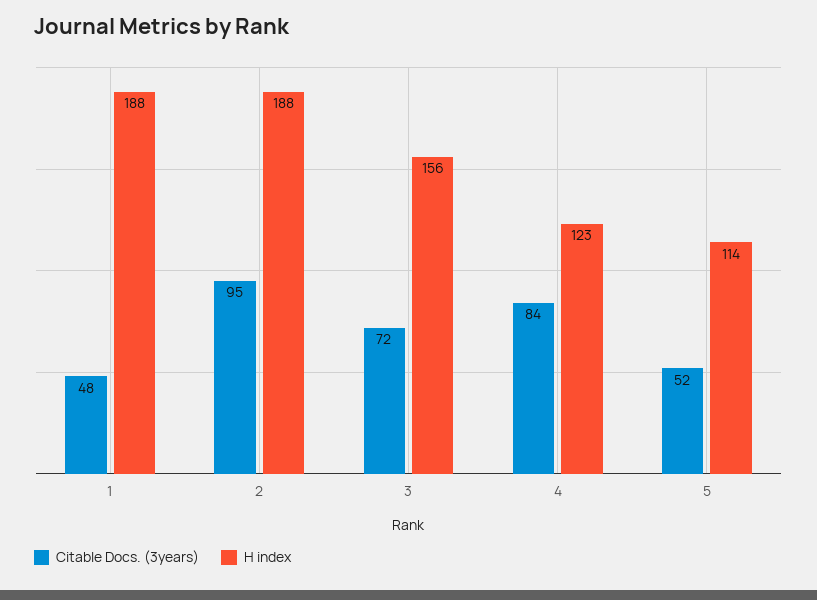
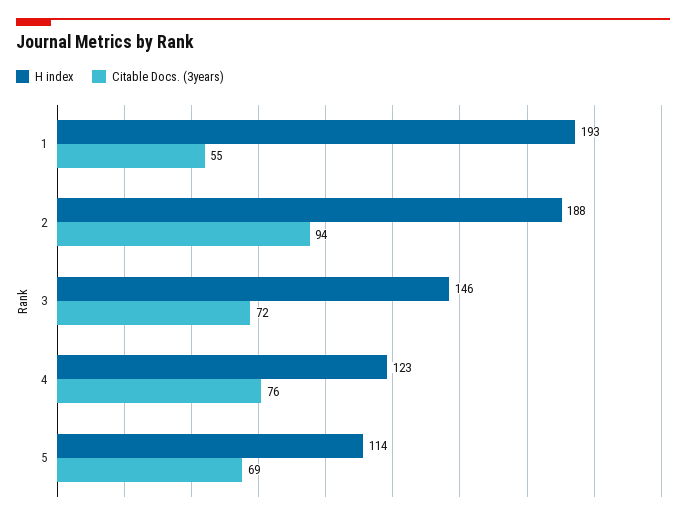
Citable Docs. (3years), 1: 48 -> 55
H index, 1: 188 -> 193
Citable Docs. (3years), 2: 95 -> 94
H index, 3: 156 -> 146
Citable Docs. (3years), 4: 84 -> 76
Citable Docs. (3years), 5: 52 -> 69

